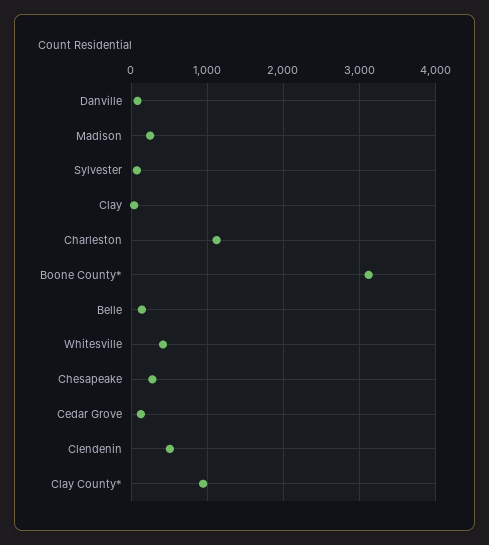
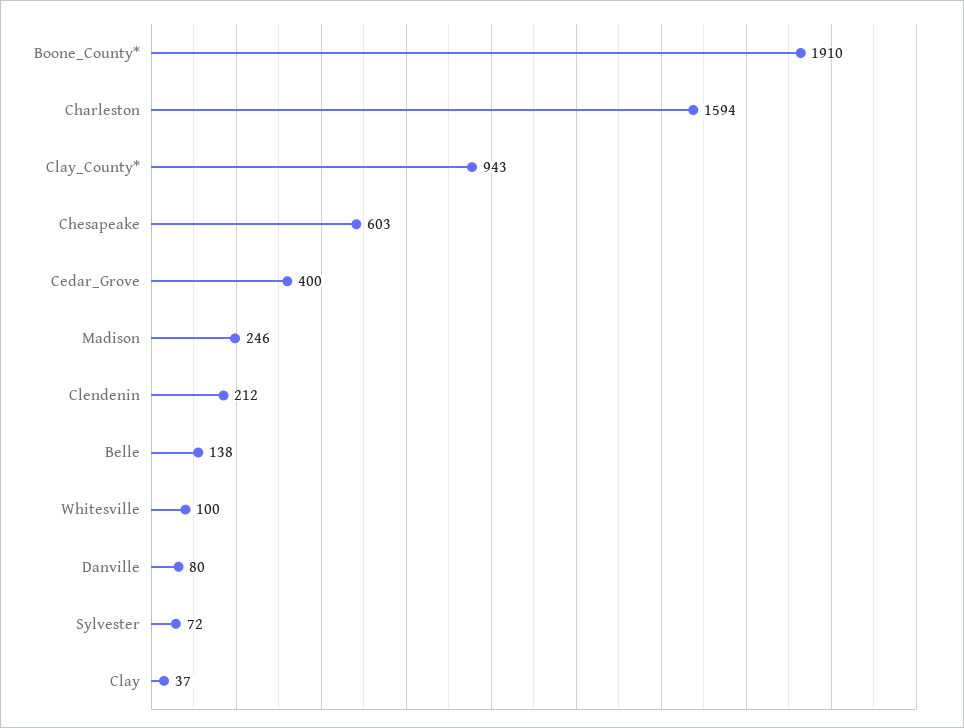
Charleston: 1100 -> 1594
Boone County*: 3100 -> 1910
Whitesville: 400 -> 100
Chesapeake: 300 -> 603
Cedar Grove: 100 -> 400
Clendenin: 500 -> 212

